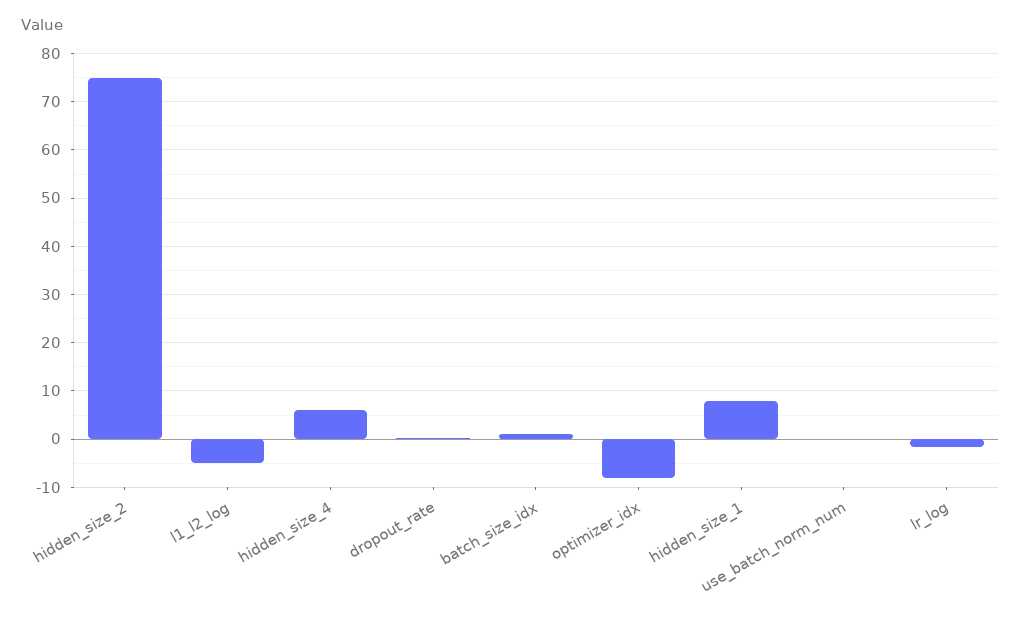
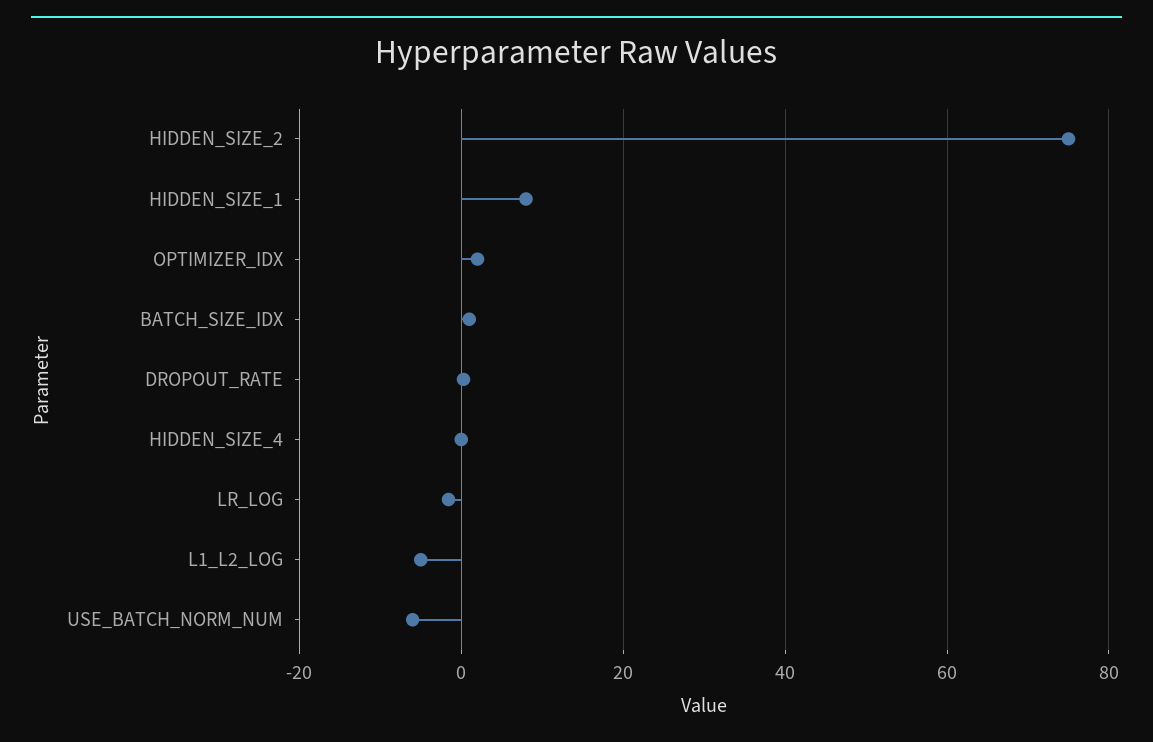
hidden_size_4: 6 -> 0
optimizer_idx: -8 -> 2
use_batch_norm_num: 0 -> -6

